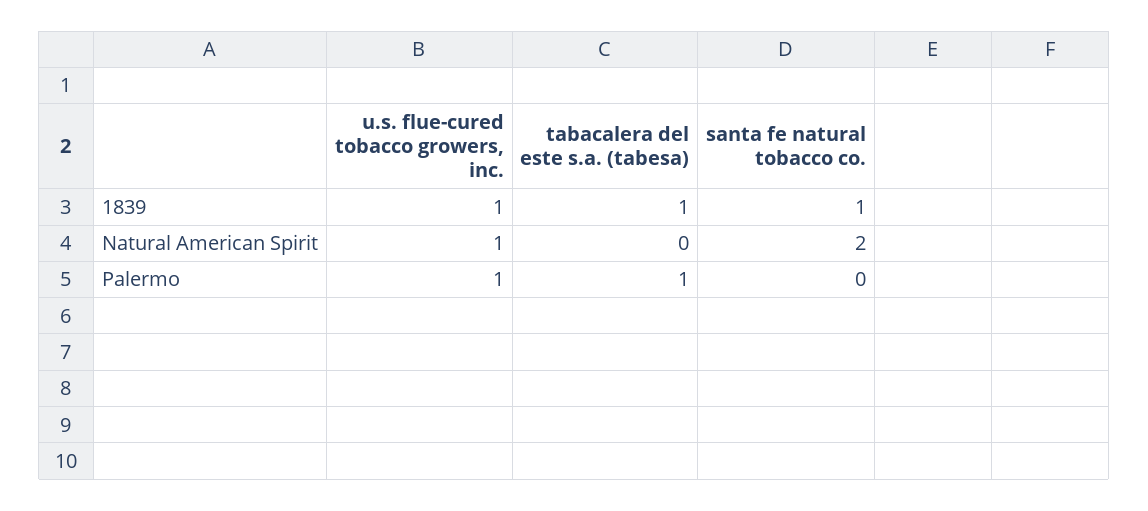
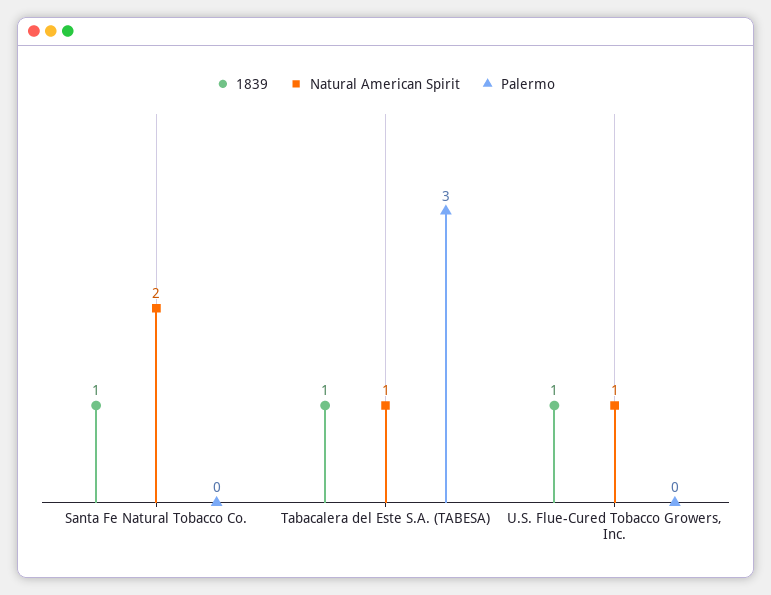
Natural American Spirit, tabacalera del este s.a. (tabesa): 0 -> 1
Palermo, u.s. flue-cured tobacco growers, inc.: 1 -> 0
Palermo, tabacalera del este s.a. (tabesa): 1 -> 3

